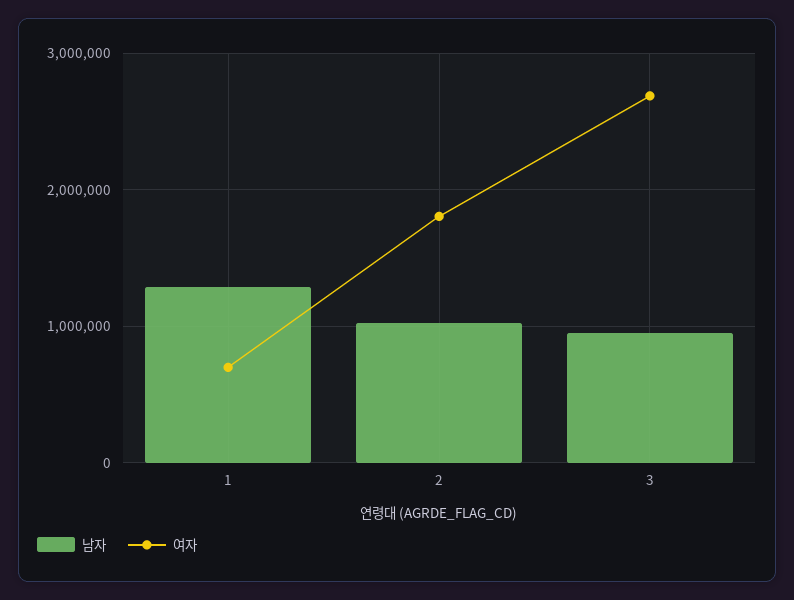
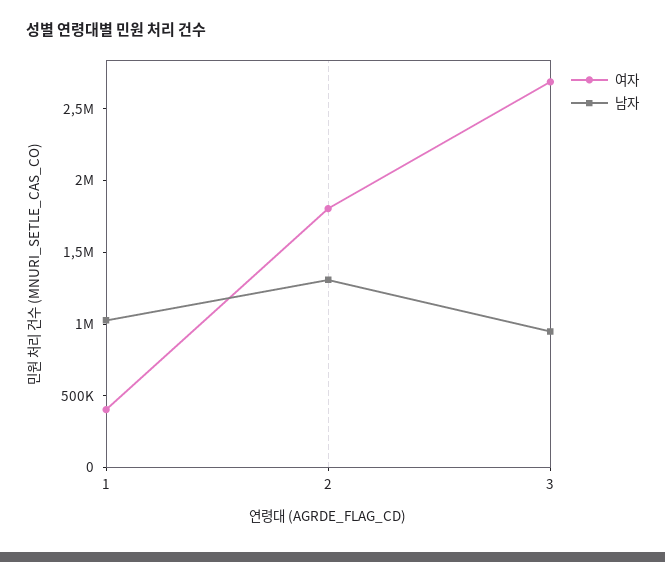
남자, 1: 1300000 -> 1000000
여자, 1: 700000 -> 400000
남자, 2: 1000000 -> 1300000

